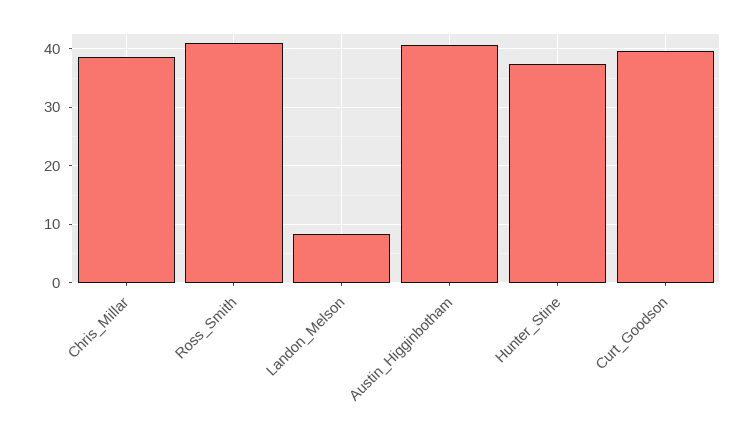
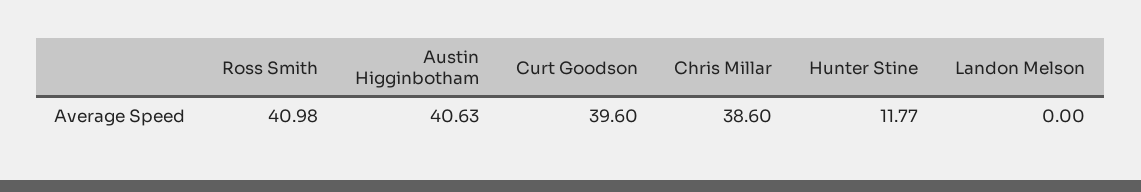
Landon_Melson: 8 -> 0
Hunter_Stine: 38 -> 11.77

